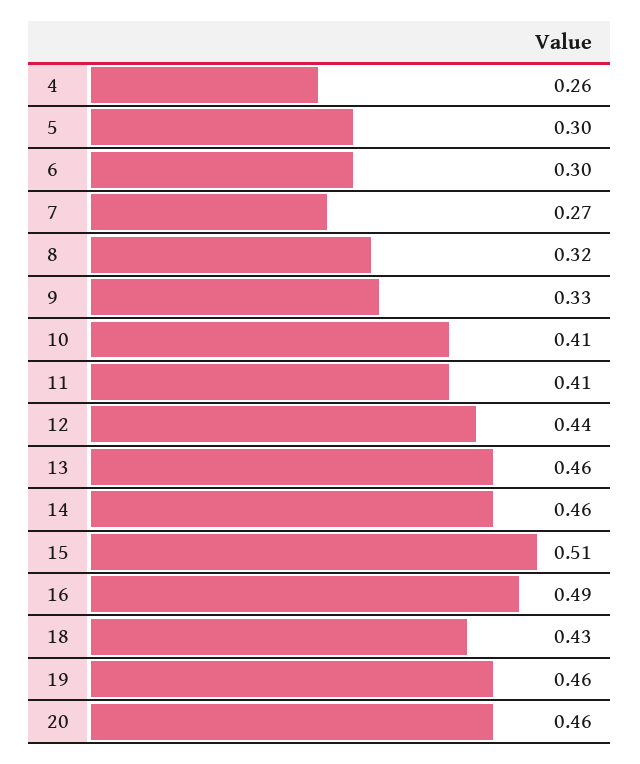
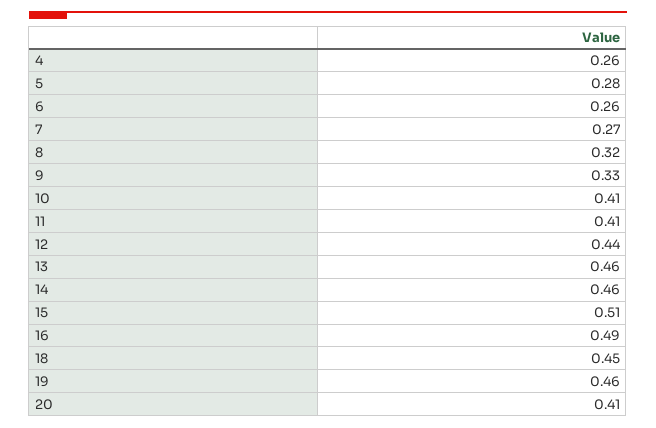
5: 0.3 -> 0.28
6: 0.3 -> 0.26
18: 0.43 -> 0.45
20: 0.46 -> 0.41

